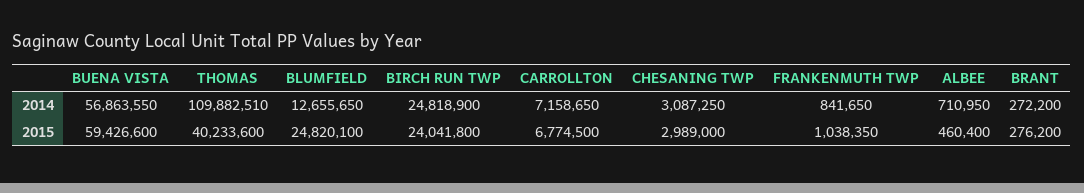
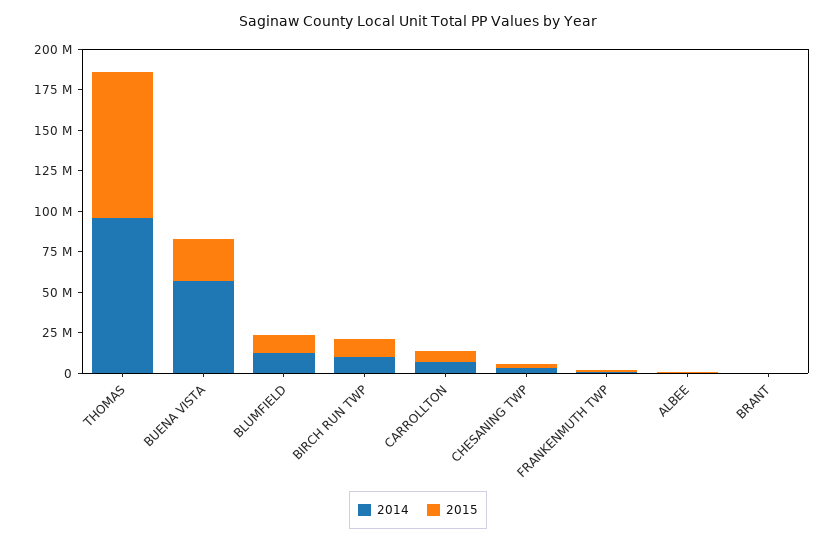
2014, THOMAS: 109882510 -> 95000000
2014, BIRCH RUN TWP: 24818900 -> 10000000
2015, BUENA VISTA: 59426600 -> 25000000
2015, THOMAS: 40233600 -> 90000000
2015, BLUMFIELD: 24820100 -> 10000000
2015, BIRCH RUN TWP: 24041800 -> 10000000

